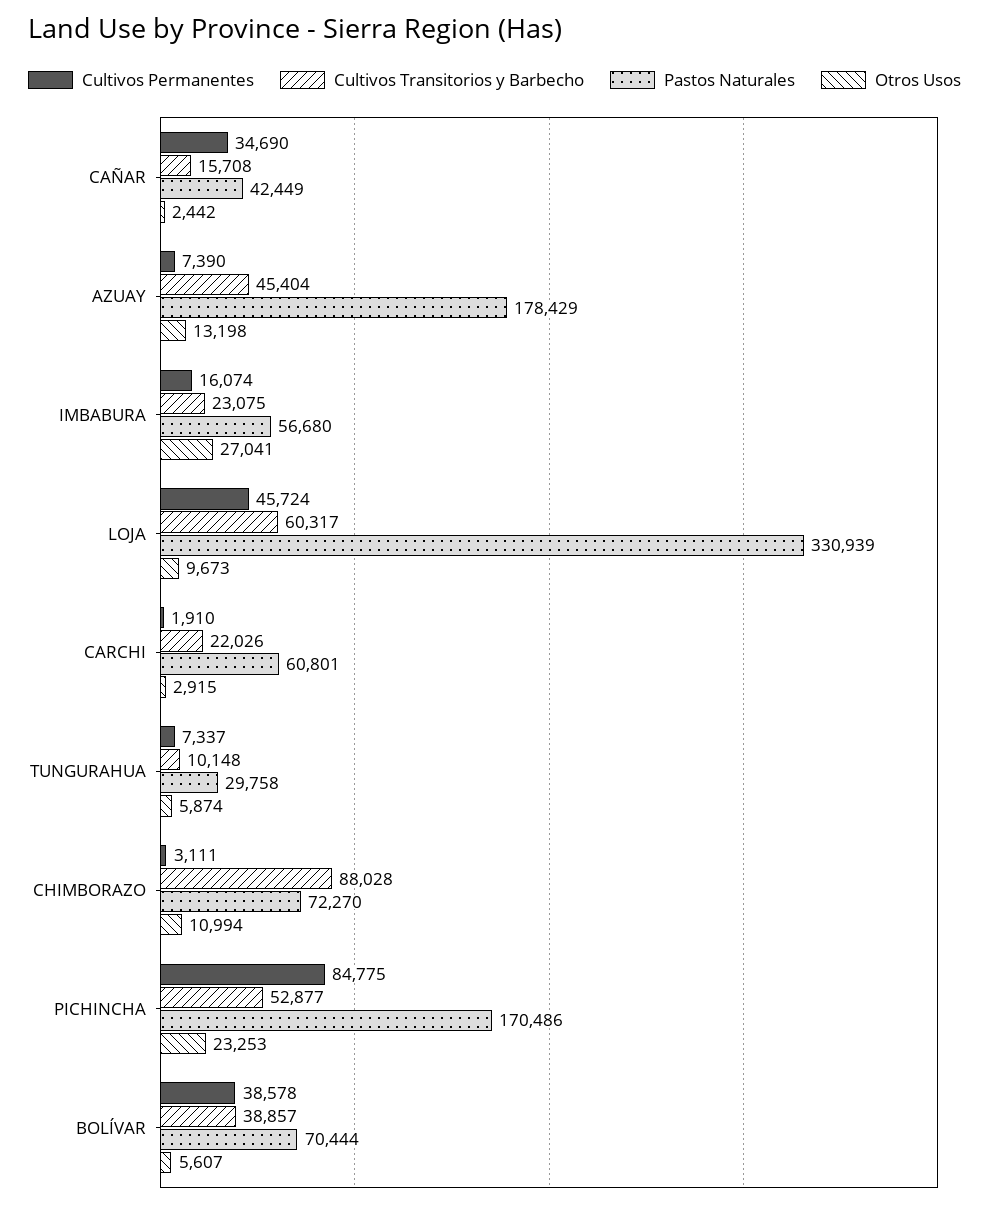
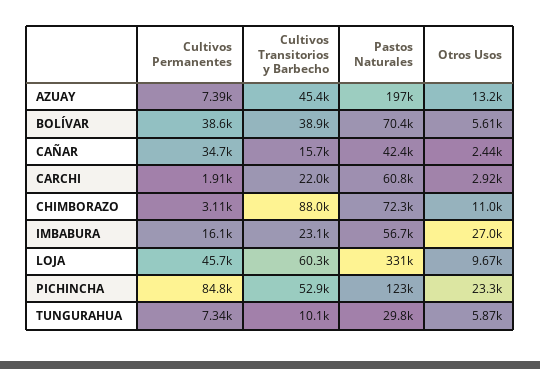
Pastos Naturales, AZUAY: 178429 -> 197000
Pastos Naturales, PICHINCHA: 170486 -> 123000

